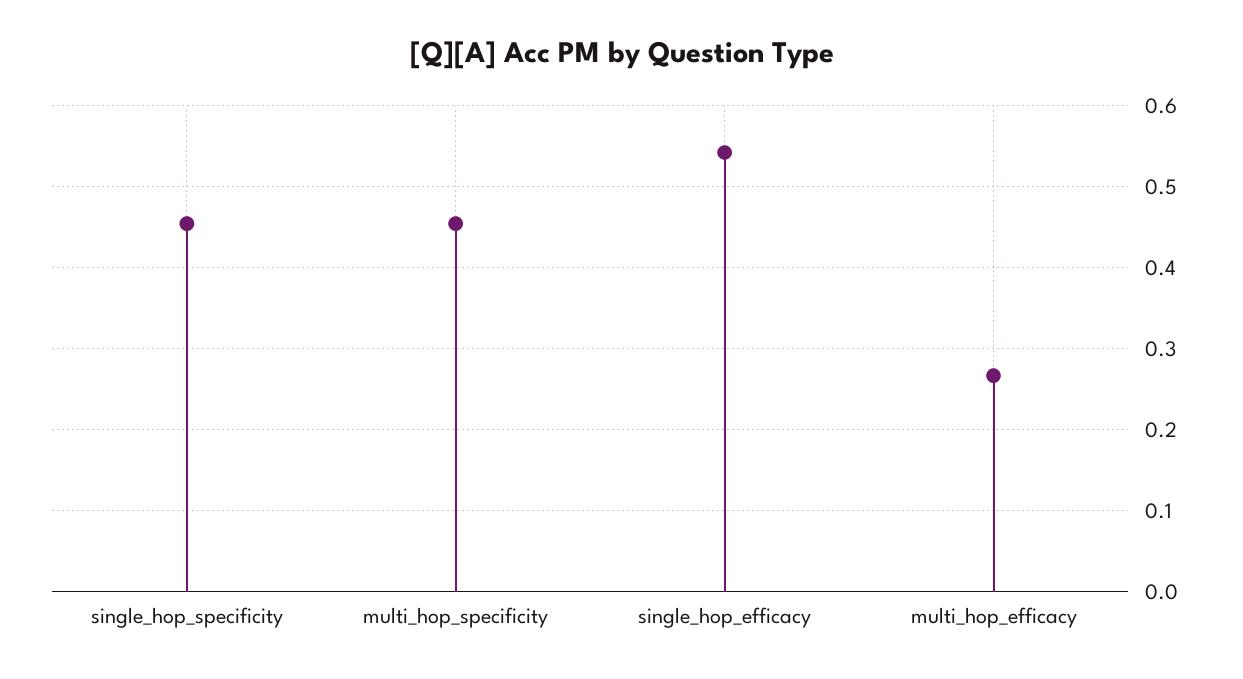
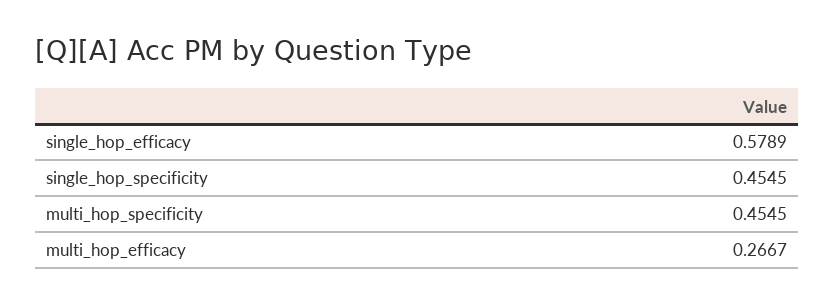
single_hop_efficacy: 0.54 -> 0.5789

